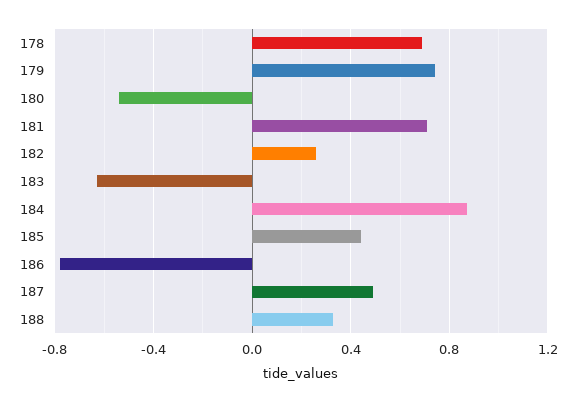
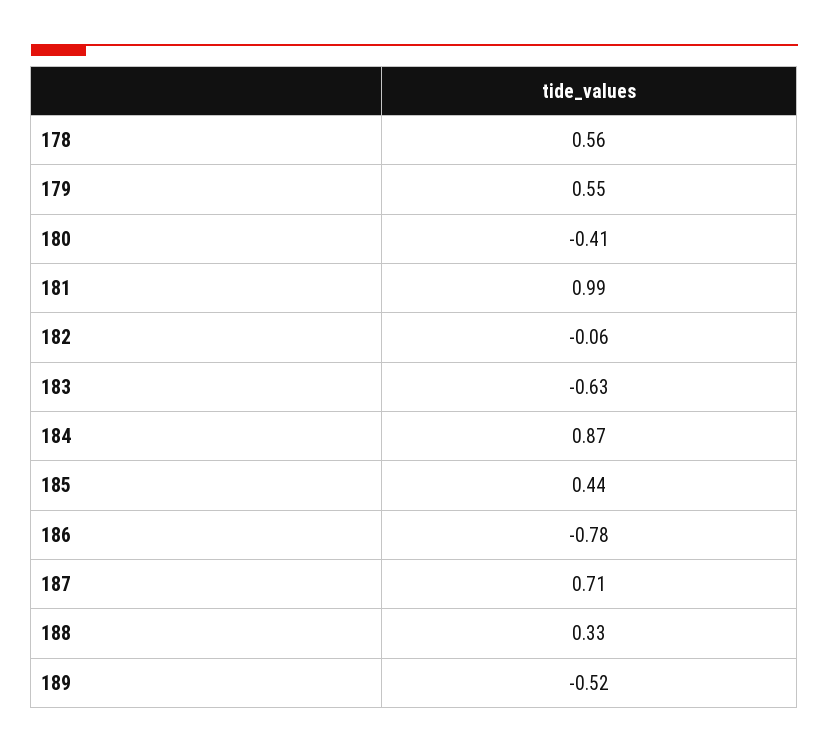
178: 0.7 -> 0.56
179: 0.75 -> 0.55
180: -0.55 -> -0.41
181: 0.7 -> 0.99
182: 0.25 -> -0.06
187: 0.5 -> 0.71
189: none -> -0.52

